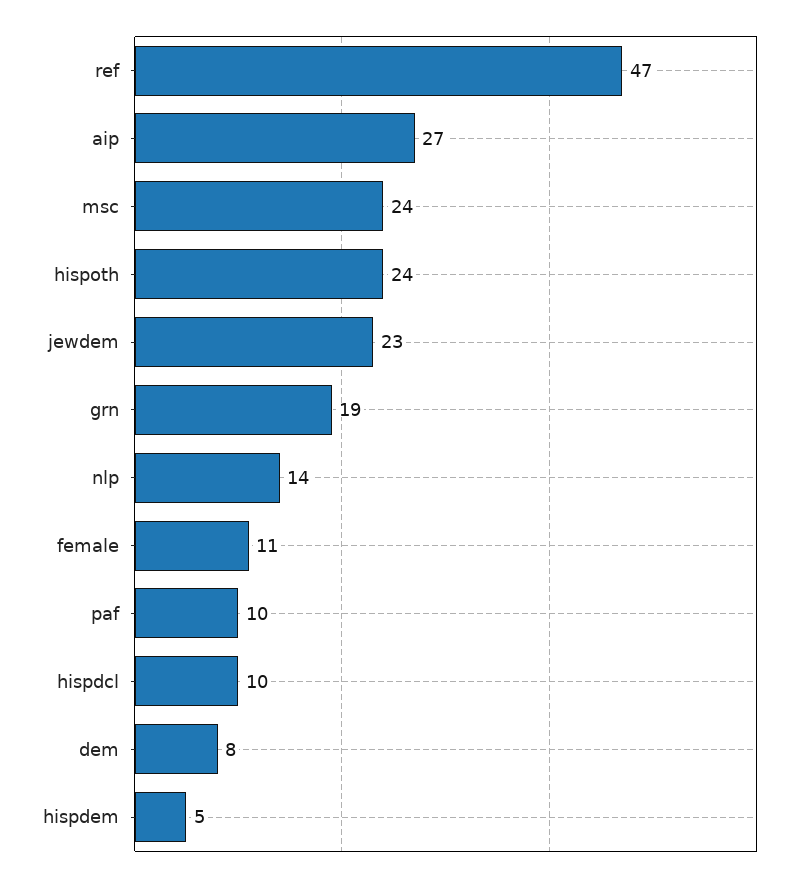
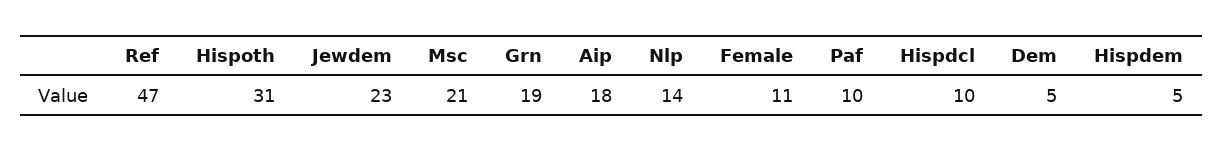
aip: 27 -> 18
msc: 24 -> 21
hispoth: 24 -> 31
dem: 8 -> 5

